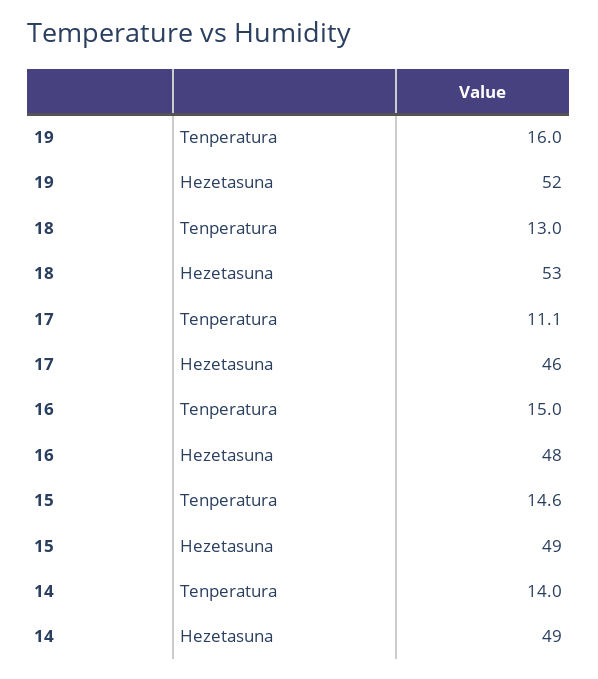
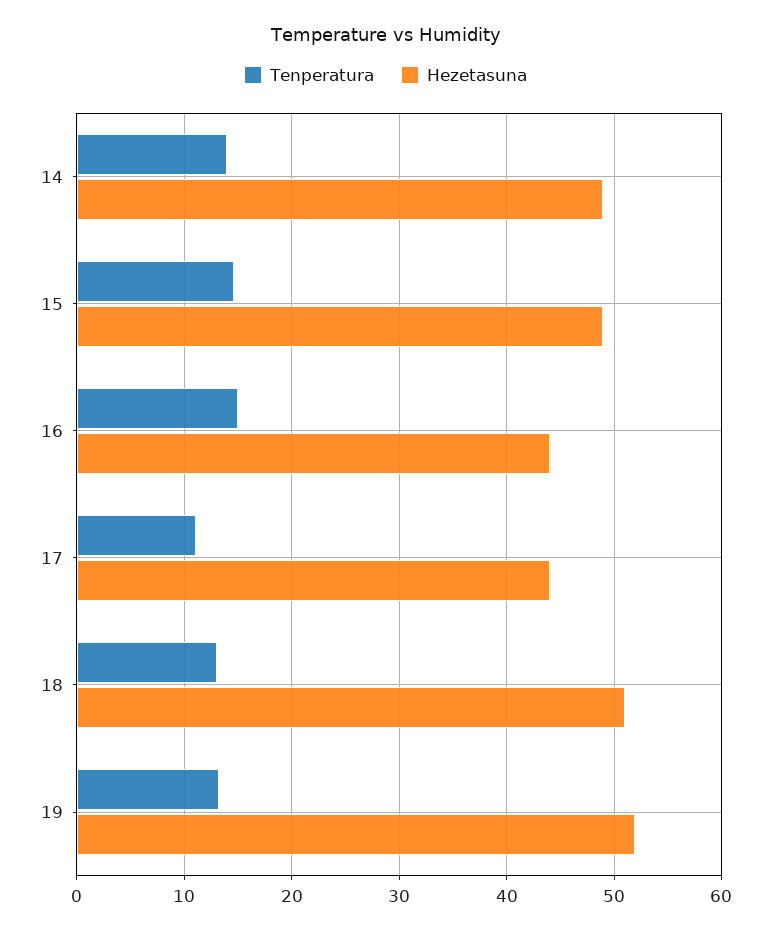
Tenperatura, 19: 16 -> 13
Hezetasuna, 18: 53 -> 51
Hezetasuna, 17: 46 -> 44
Hezetasuna, 16: 48 -> 44

